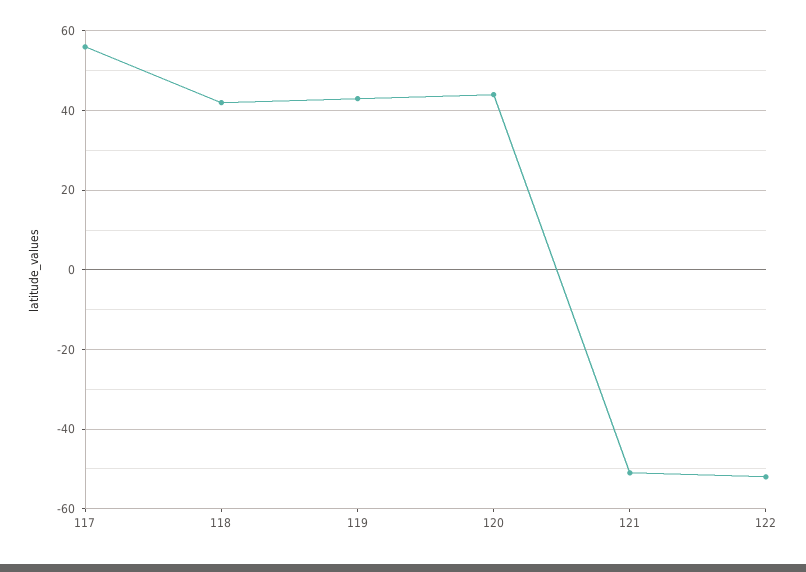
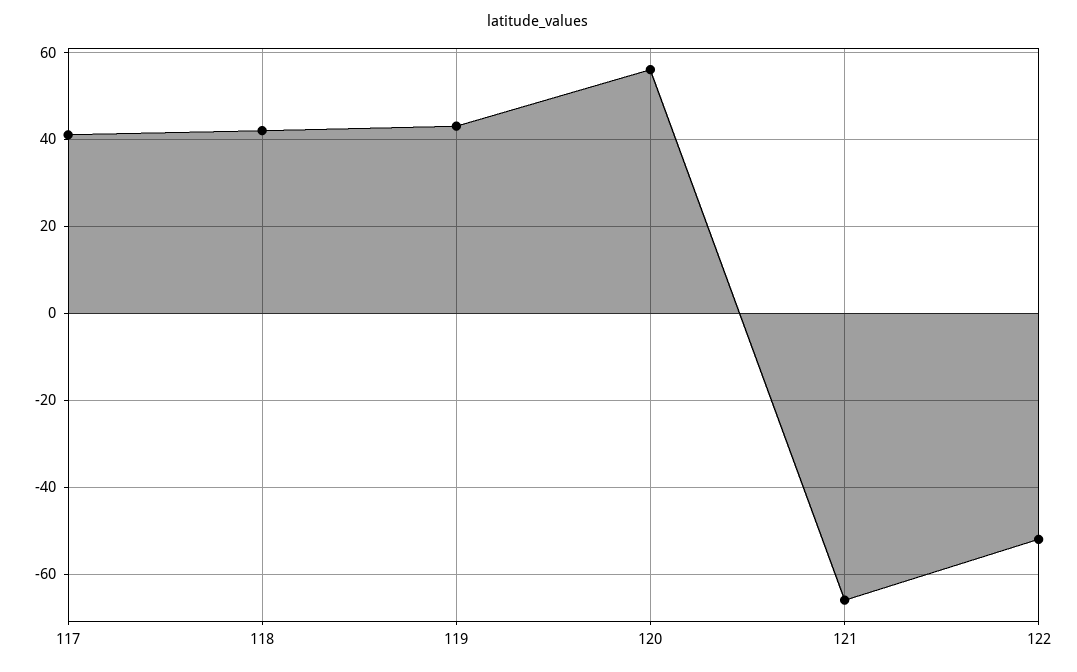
117: 55 -> 40
120: 45 -> 55
121: -50 -> -65

